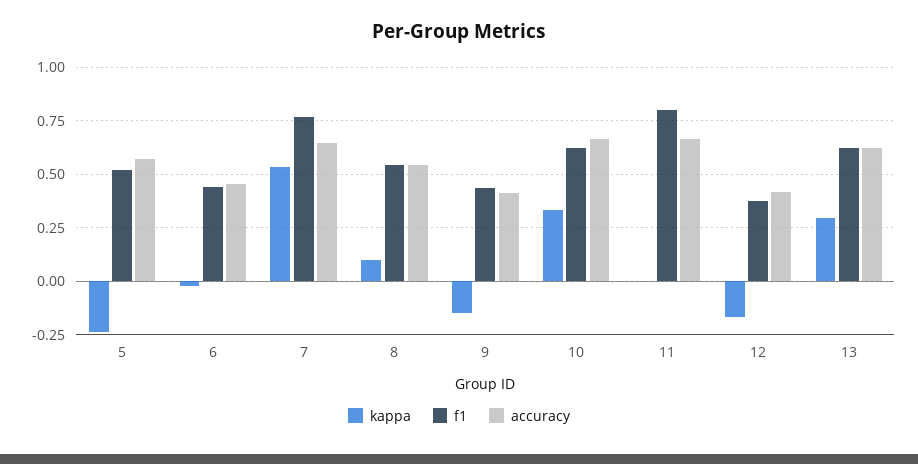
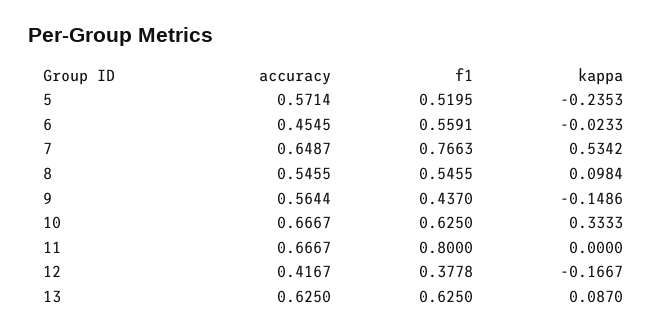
f1, 6: 0.45 -> 0.5591
accuracy, 9: 0.4 -> 0.5644
kappa, 13: 0.3 -> 0.087

